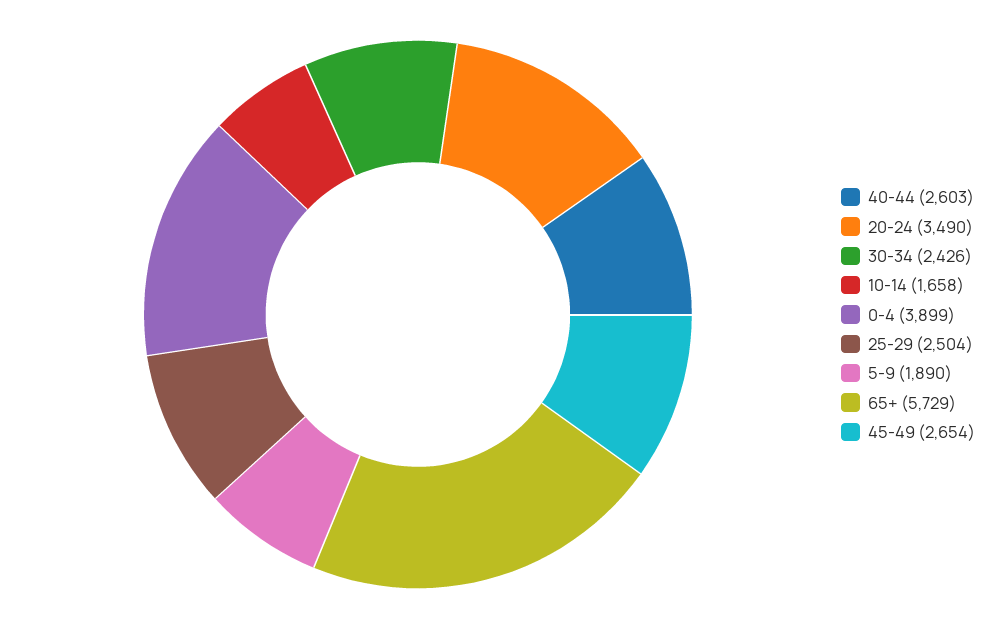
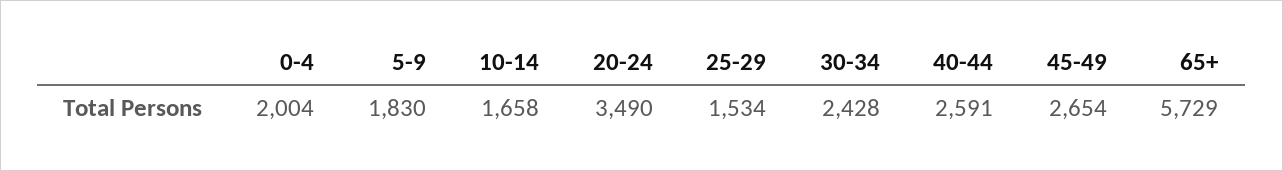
40-44: 2603 -> 2591
30-34: 2426 -> 2428
0-4: 3899 -> 2004
25-29: 2504 -> 1534
5-9: 1890 -> 1830

